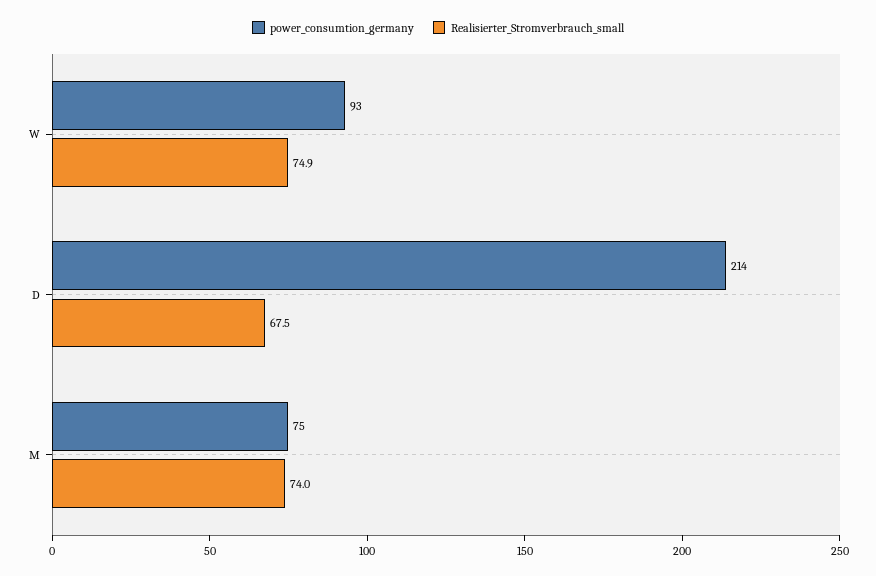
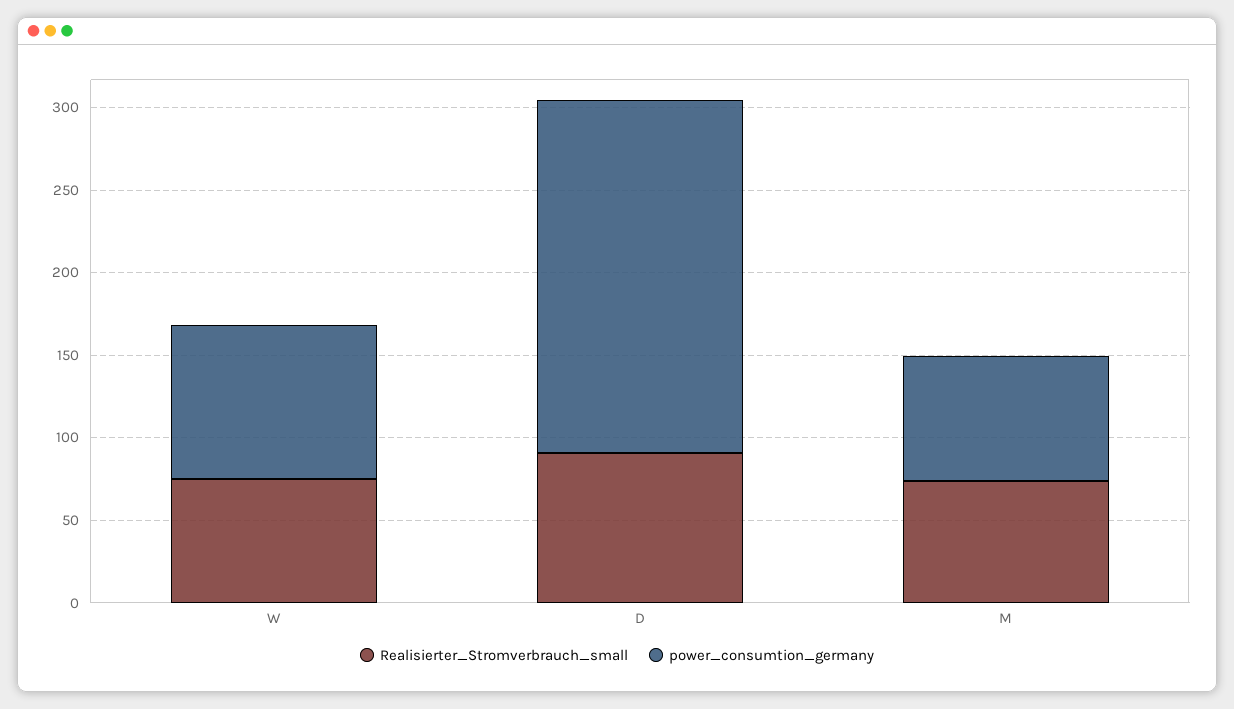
Realisierter_Stromverbrauch_small, D: 67.5 -> 90

